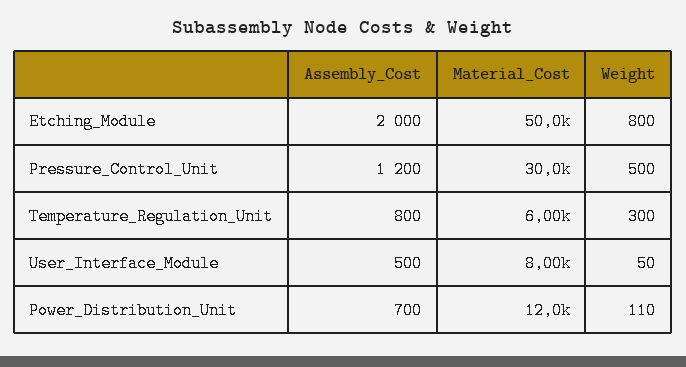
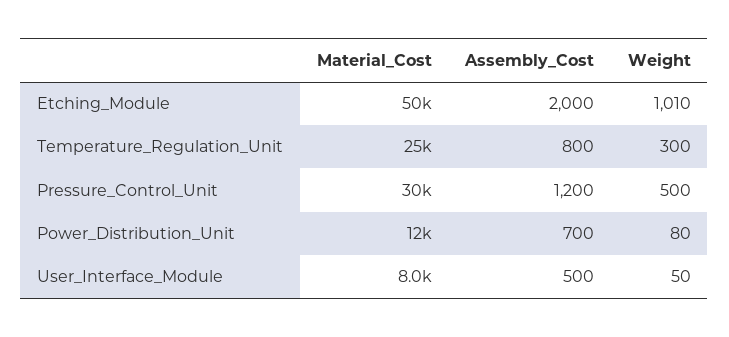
Weight, Etching_Module: 800 -> 1010
Material_Cost, Temperature_Regulation_Unit: 6000 -> 25000
Weight, Power_Distribution_Unit: 110 -> 80

